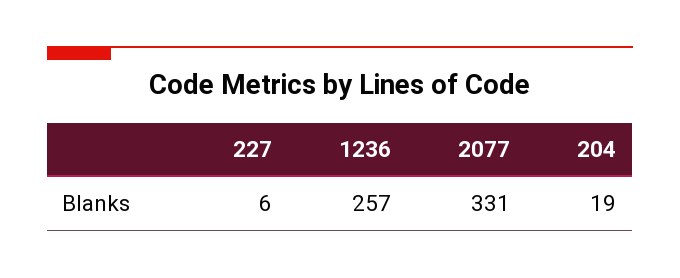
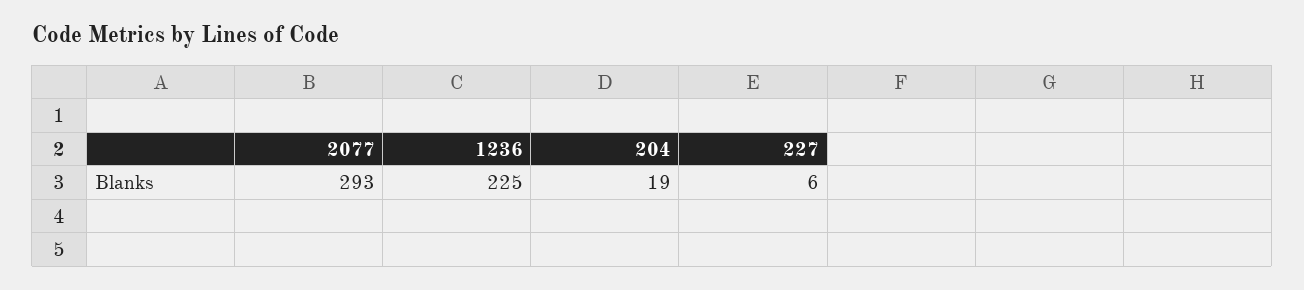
1236: 257 -> 225
2077: 331 -> 293

